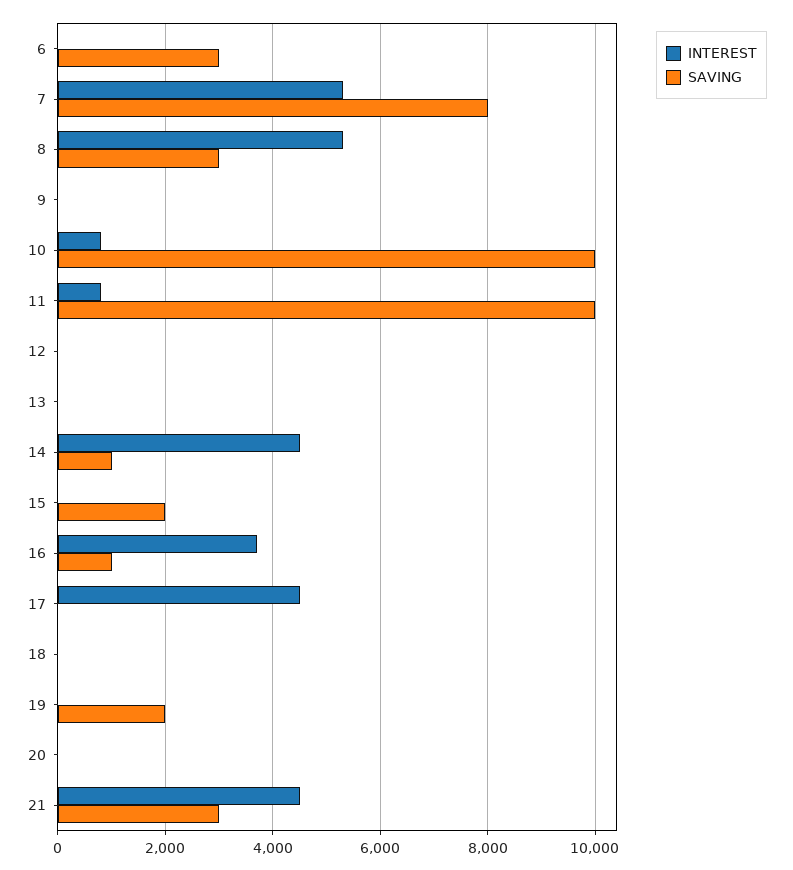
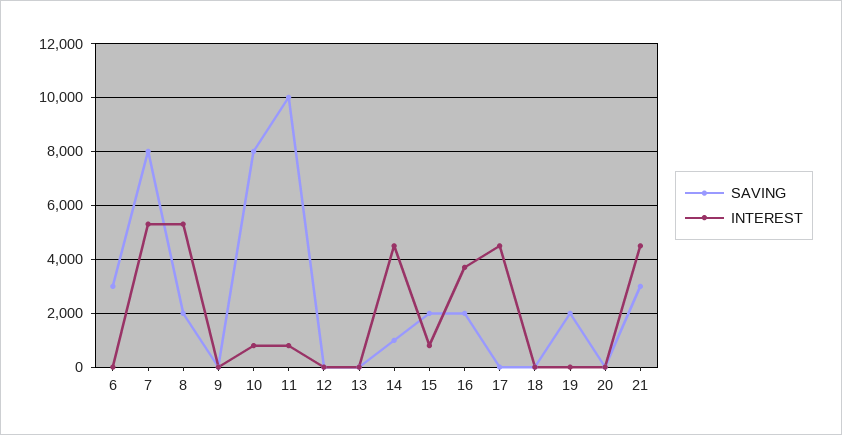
SAVING, 8: 3000 -> 2000
SAVING, 10: 10000 -> 8000
INTEREST, 15: 0 -> 750
SAVING, 16: 1000 -> 2000

